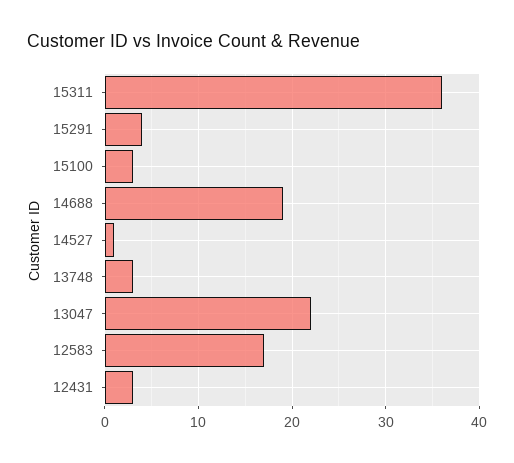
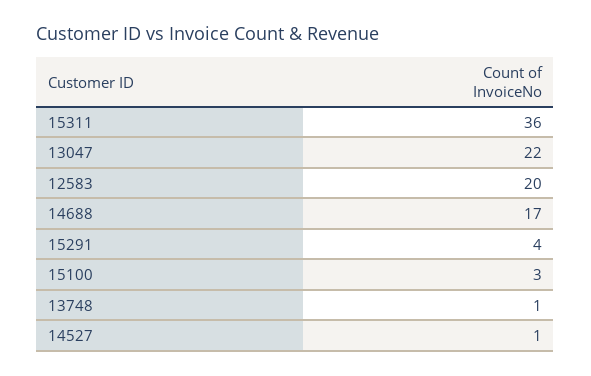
14688: 19 -> 17
13748: 3 -> 1
12583: 17 -> 20
12431: 3 -> none

